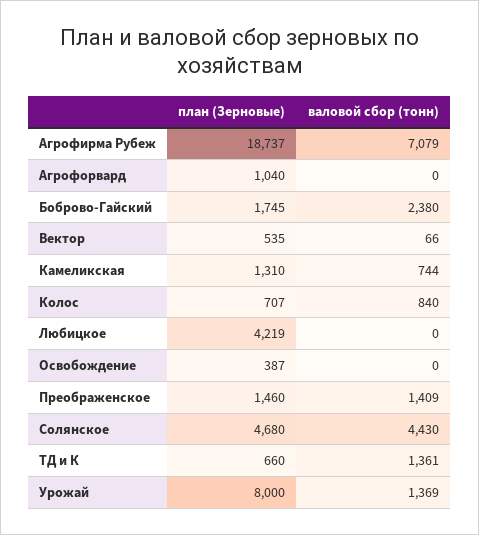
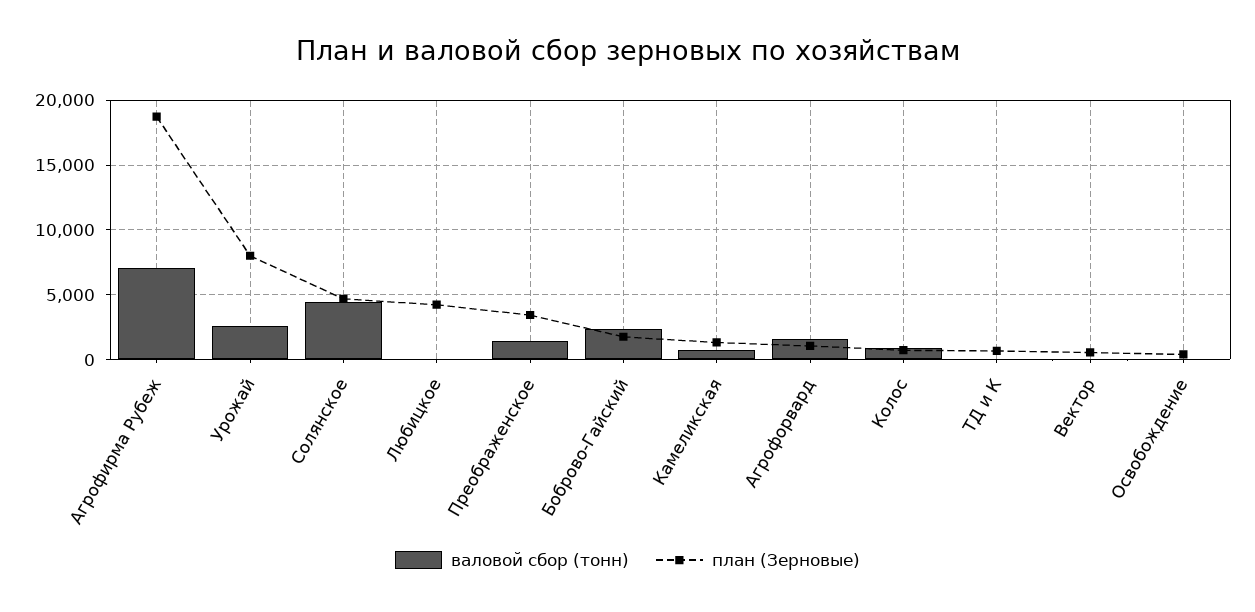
валовой сбор (тонн), Агрофорвард: 0 -> 1500
план (Зерновые), Преображенское: 1460 -> 3500
валовой сбор (тонн), ТД и К: 1361 -> 0
валовой сбор (тонн), Урожай: 1369 -> 2500

